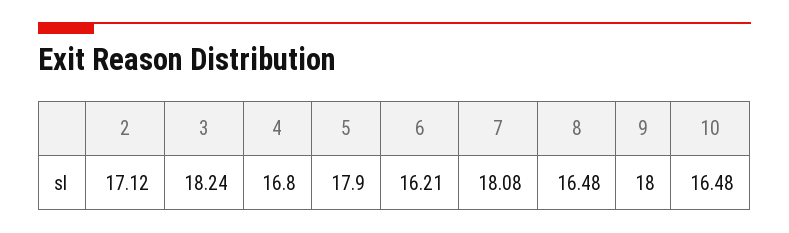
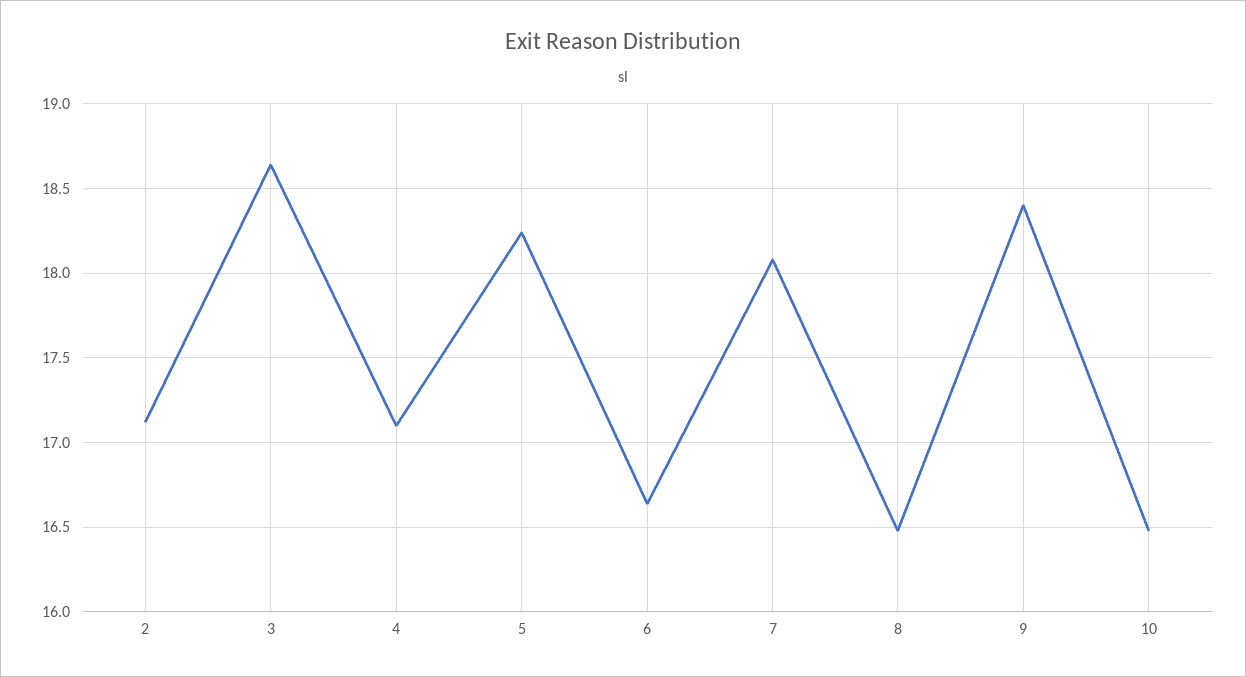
3: 18.24 -> 18.65
4: 16.8 -> 17.1
5: 17.9 -> 18.25
6: 16.21 -> 16.65
9: 18 -> 18.4

